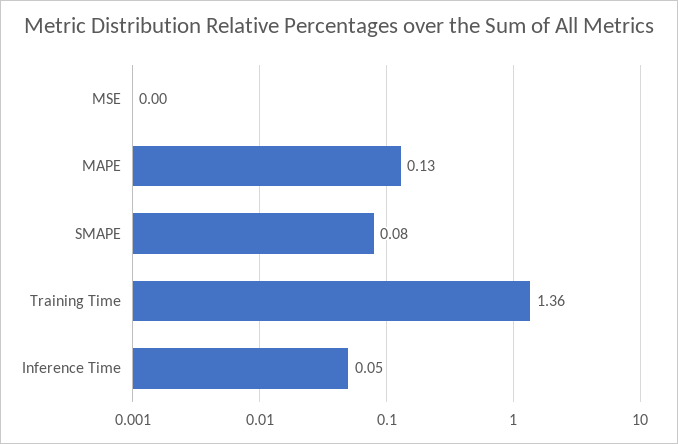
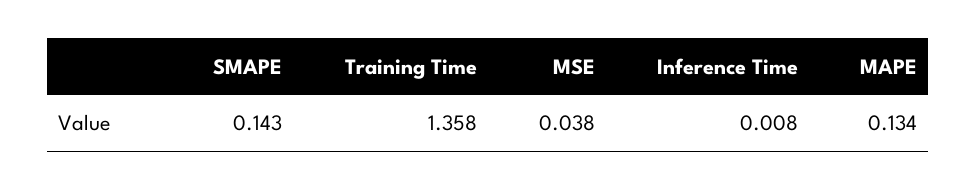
MSE: 0 -> 0.038
SMAPE: 0.08 -> 0.143
Inference Time: 0.05 -> 0.008

